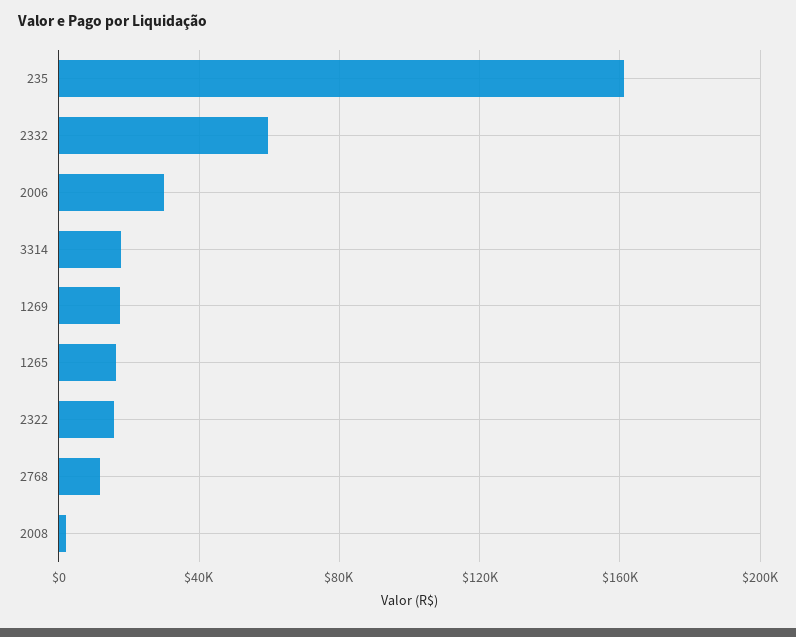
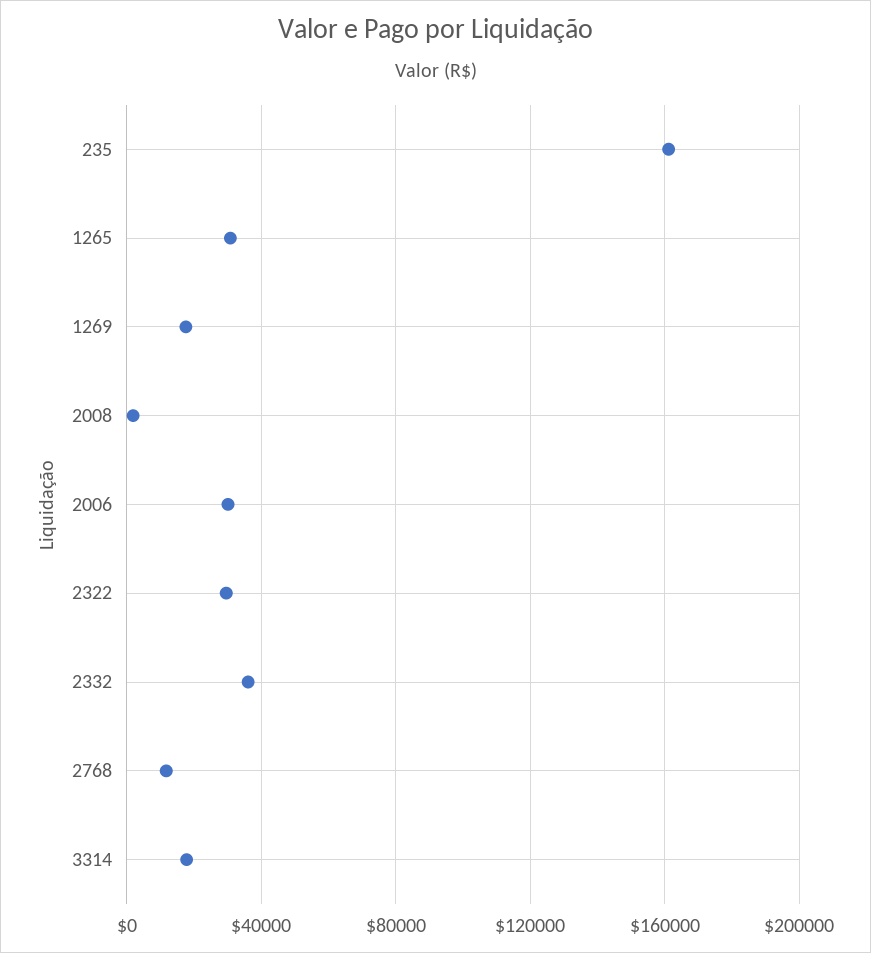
2332: 60000 -> 35000
1265: 15000 -> 30000
2322: 15000 -> 30000

